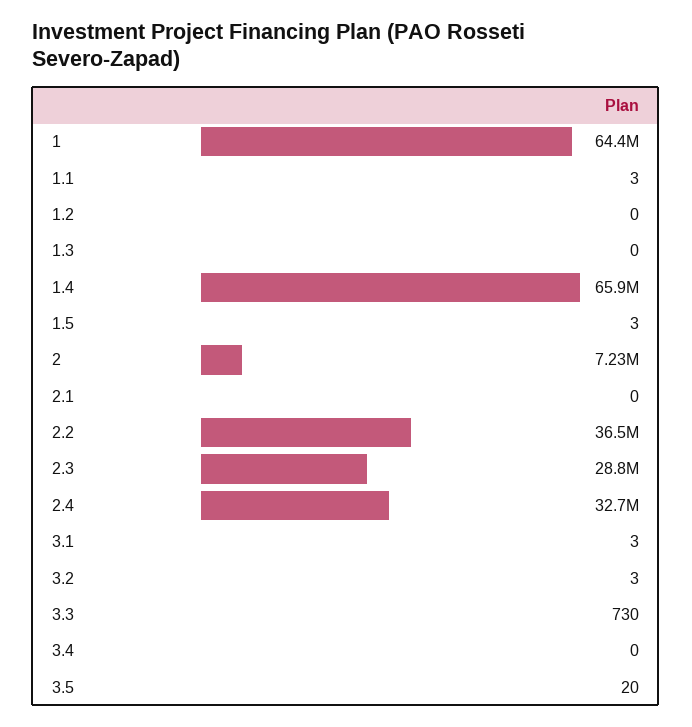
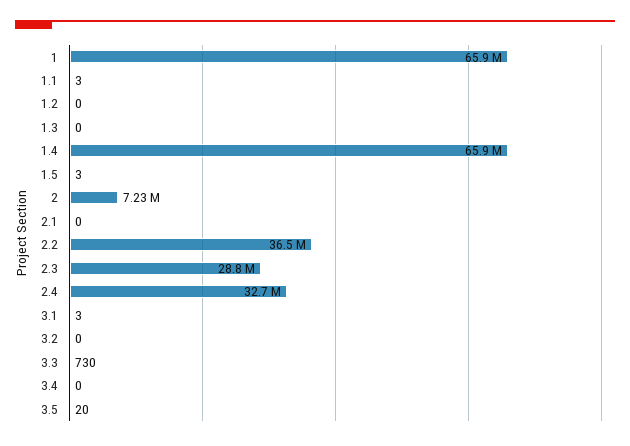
1: 64400000 -> 65900000
3.2: 3 -> 0

